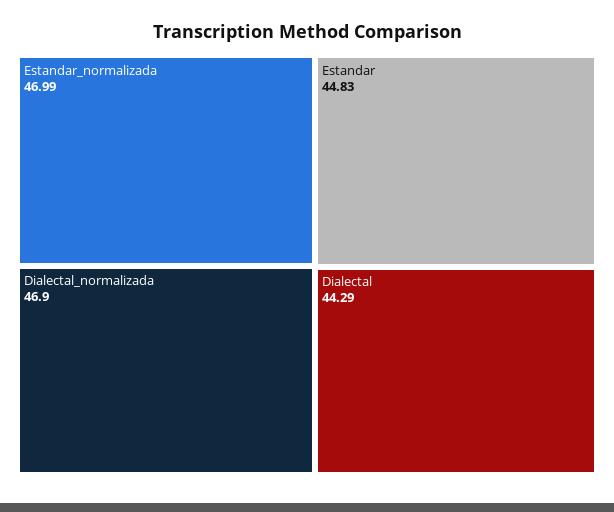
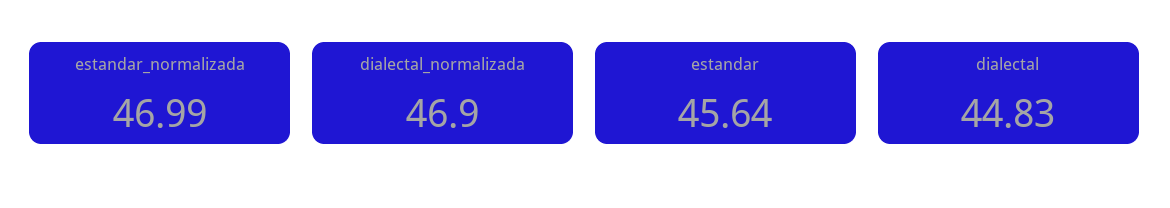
Estandar: 44.83 -> 45.64
Dialectal: 44.29 -> 44.83

